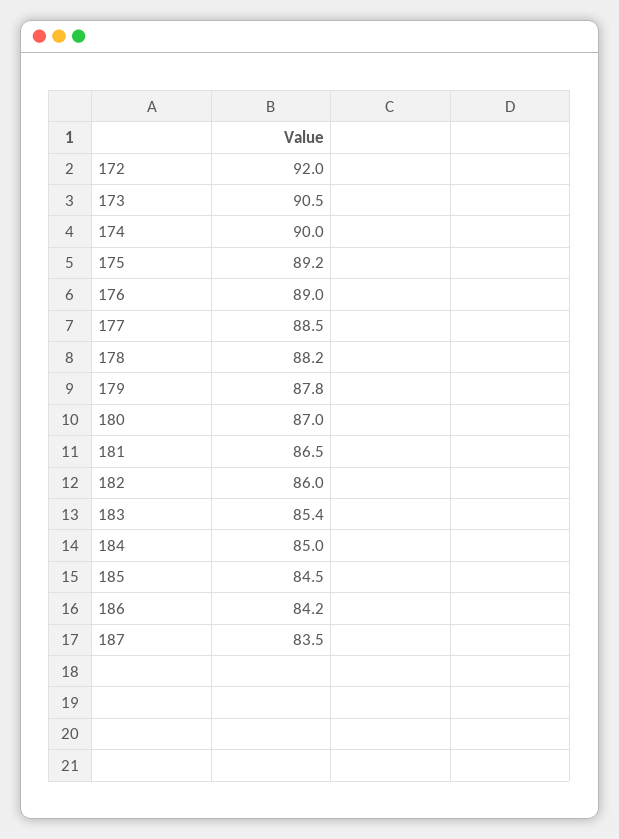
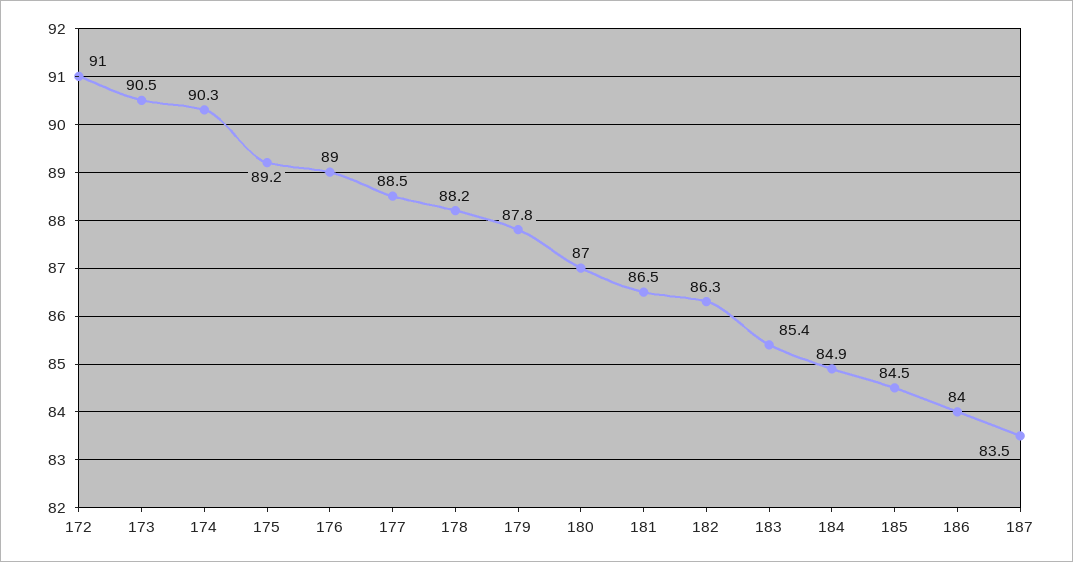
172: 92 -> 91
174: 90 -> 90.3
182: 86 -> 86.3
184: 85 -> 84.9
186: 84.2 -> 84

